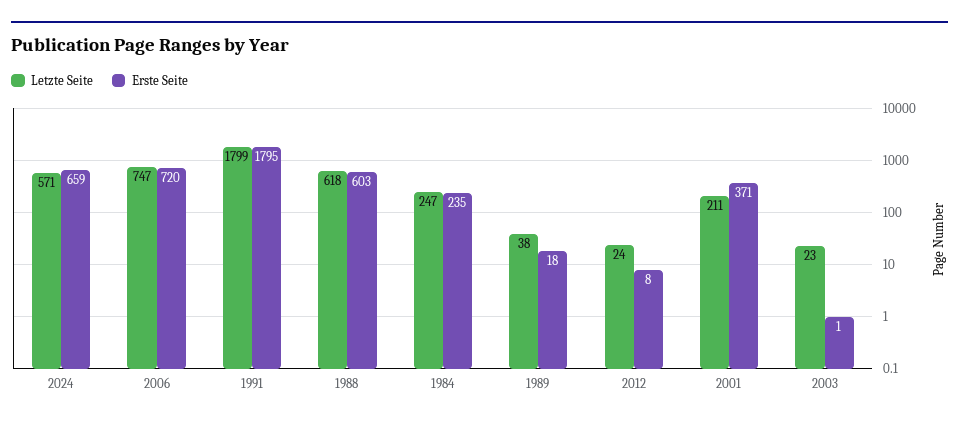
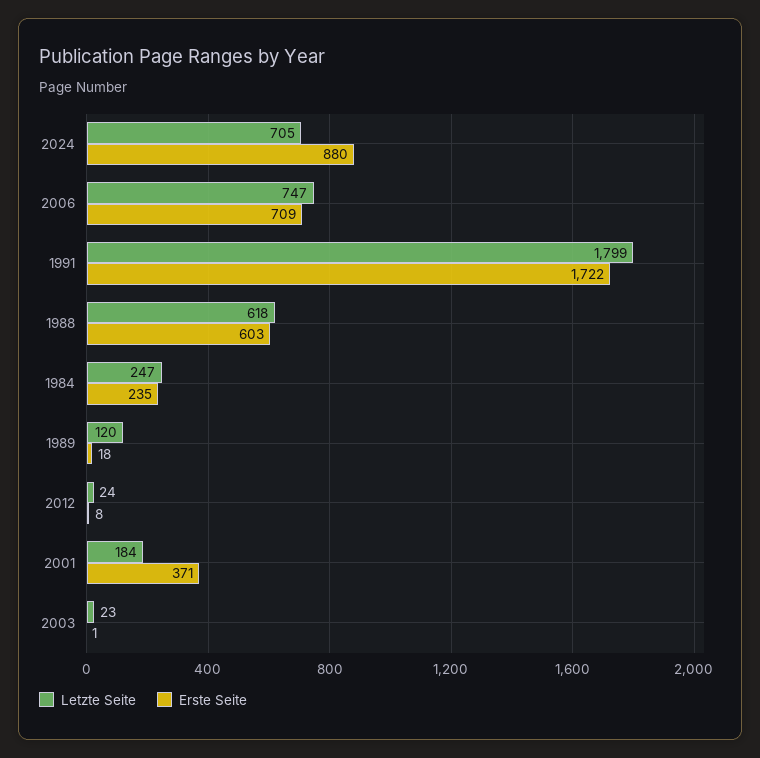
Letzte Seite, 2024: 571 -> 705
Erste Seite, 2024: 659 -> 880
Erste Seite, 2006: 720 -> 709
Erste Seite, 1991: 1795 -> 1722
Letzte Seite, 1989: 38 -> 120
Letzte Seite, 2001: 211 -> 184

